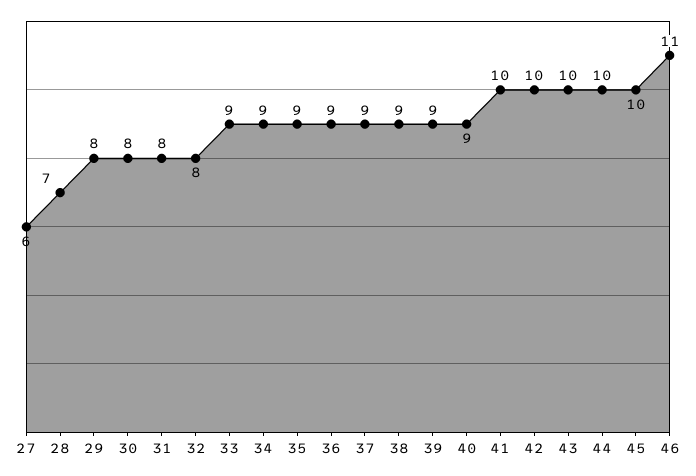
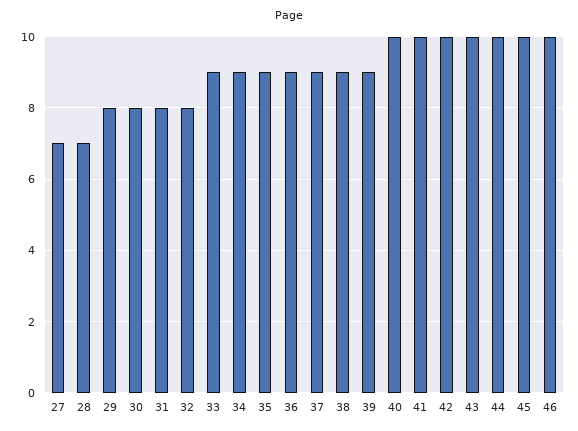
27: 6 -> 7
40: 9 -> 10
46: 11 -> 10

